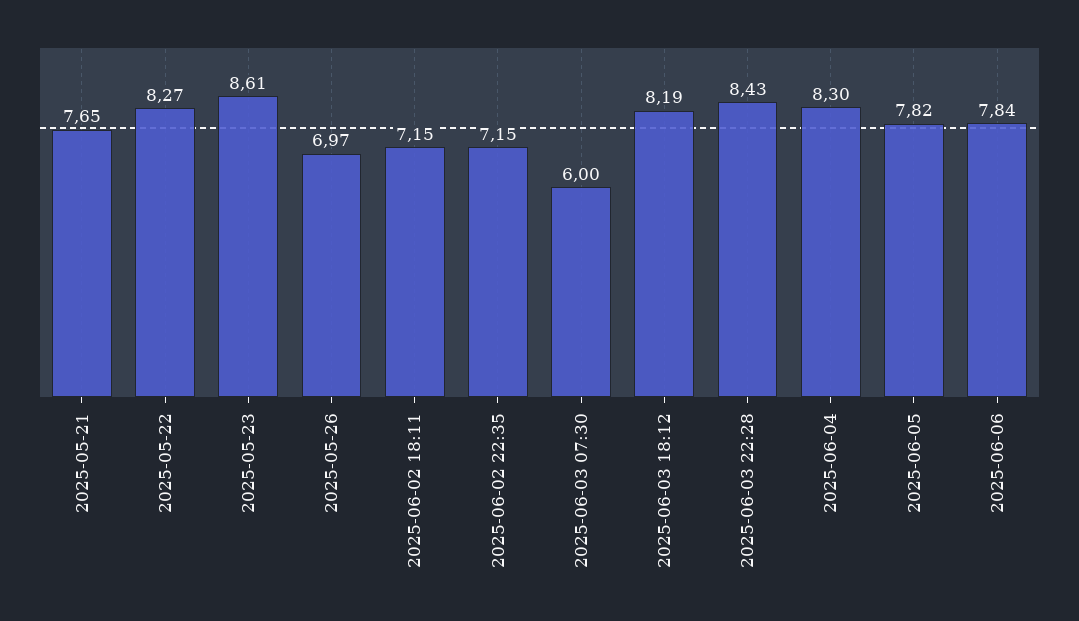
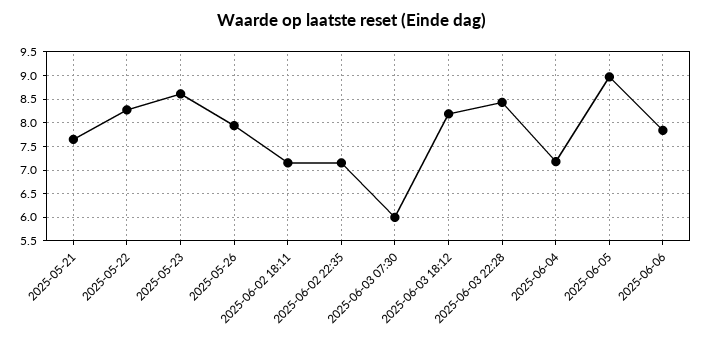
2025-05-26: 6.97 -> 8
2025-06-04: 8.3 -> 7.25
2025-06-05: 7.82 -> 9

